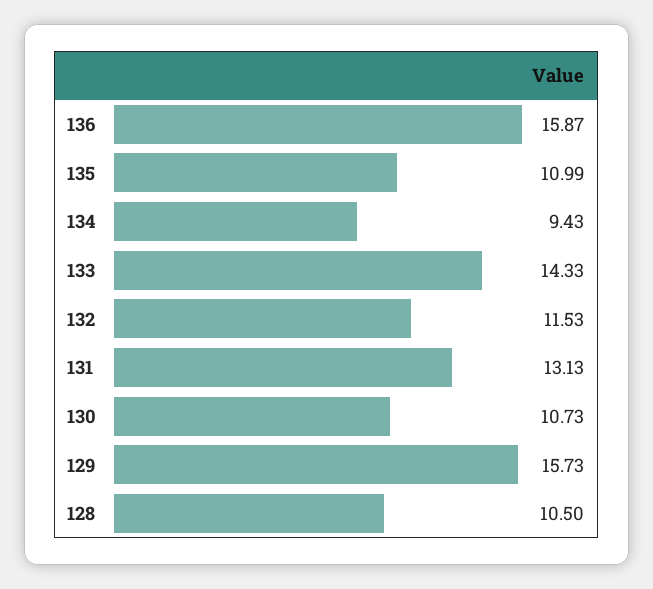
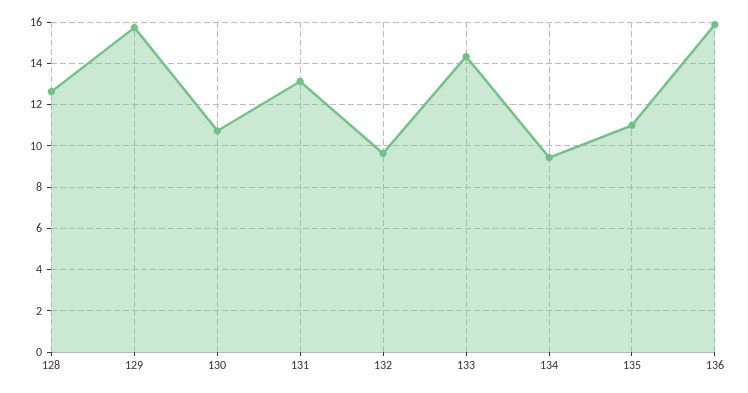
132: 11.53 -> 9.5
128: 10.5 -> 12.5

